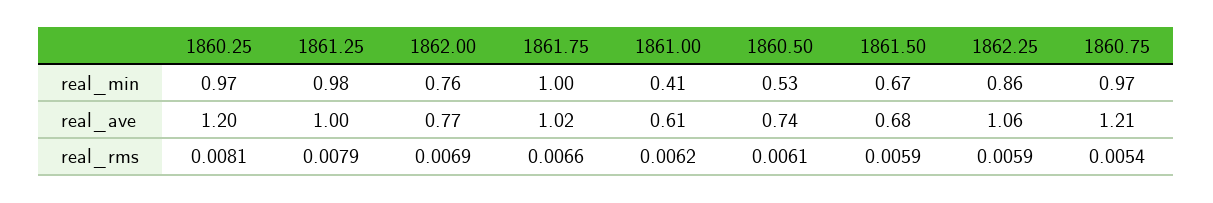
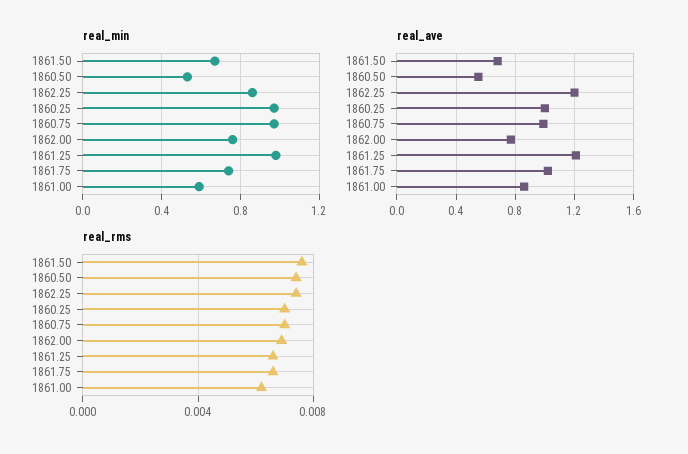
real_min, 1861.75: 1 -> 0.75
real_min, 1861.00: 0.41 -> 0.6
real_ave, 1860.25: 1.2 -> 1
real_ave, 1861.25: 1 -> 1.2
real_ave, 1861.00: 0.61 -> 0.85
real_ave, 1860.50: 0.74 -> 0.55
real_ave, 1862.25: 1.06 -> 1.2
real_ave, 1860.75: 1.21 -> 1
real_rms, 1860.25: 0.0081 -> 0.007
real_rms, 1861.25: 0.0079 -> 0.0065
real_rms, 1860.50: 0.0061 -> 0.0075
real_rms, 1861.50: 0.0059 -> 0.0075
real_rms, 1862.25: 0.0059 -> 0.0075
real_rms, 1860.75: 0.0054 -> 0.007

